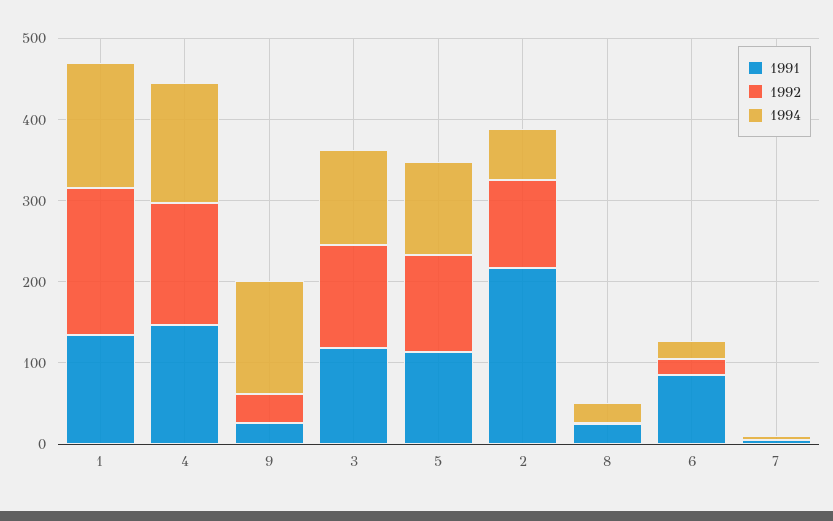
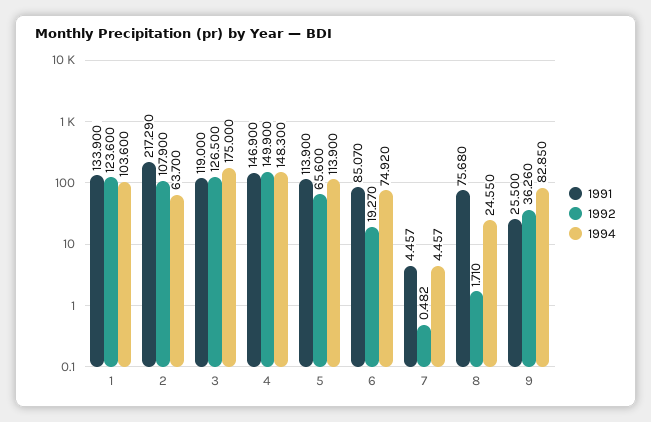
1992, 1: 180 -> 123.6
1994, 1: 160 -> 103.6
1994, 9: 140 -> 82.85
1994, 3: 120 -> 175
1992, 5: 120 -> 65.6
1991, 8: 20 -> 75.68
1994, 6: 20 -> 74.92

